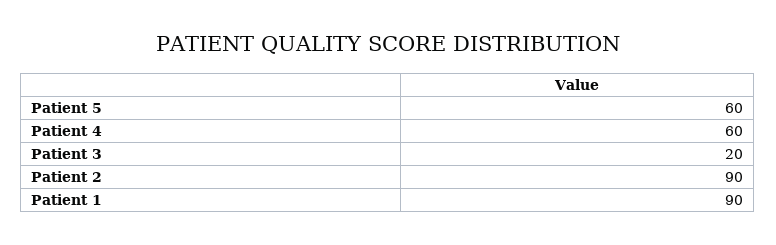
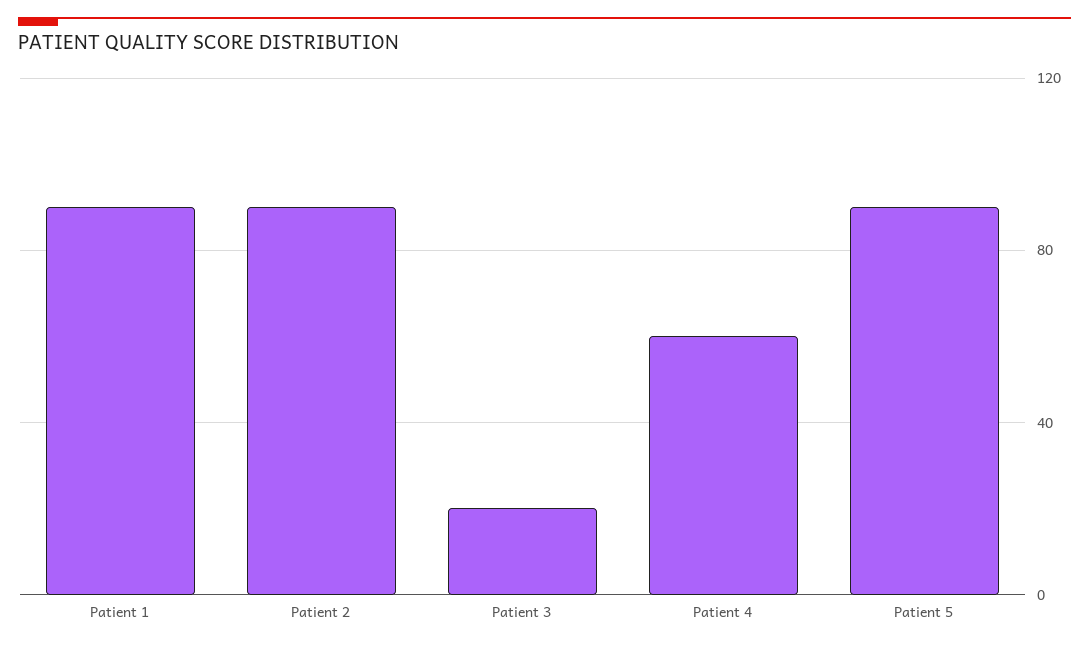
Patient 5: 60 -> 90

